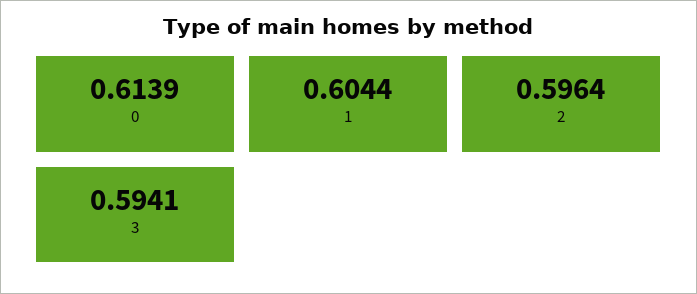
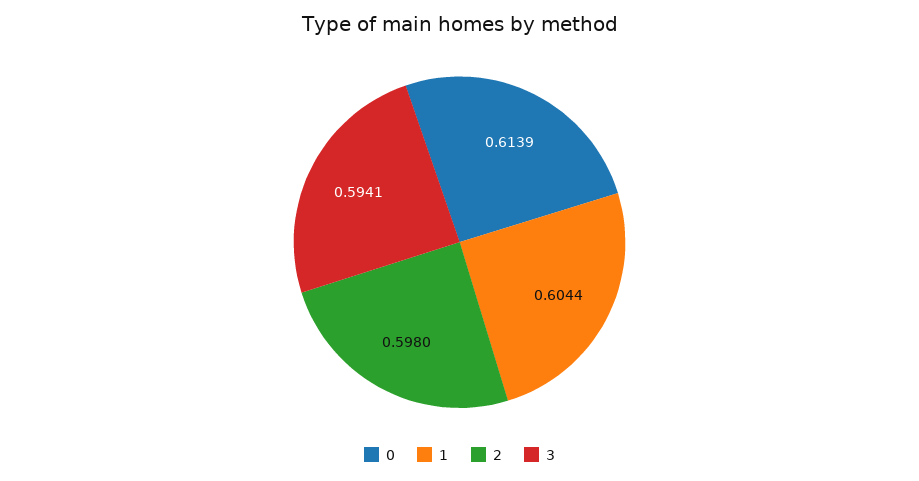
2: 0.5964 -> 0.598

